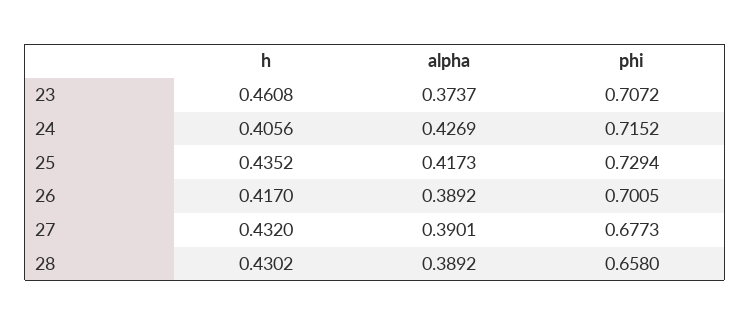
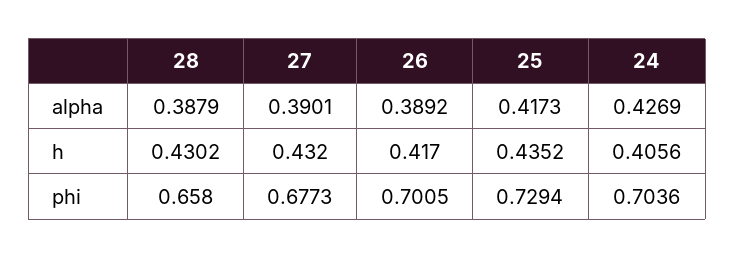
h, 23: 0.4608 -> none
alpha, 23: 0.3737 -> none
phi, 23: 0.7072 -> none
phi, 24: 0.7152 -> 0.7036
alpha, 28: 0.3892 -> 0.3879

